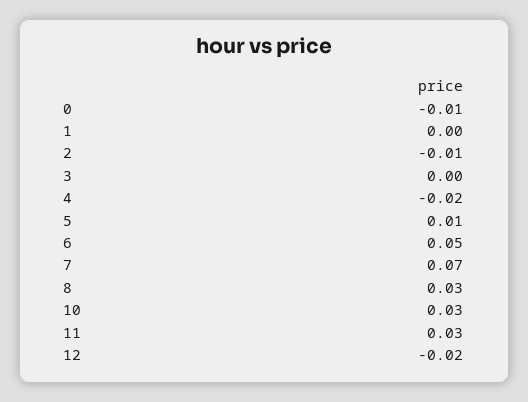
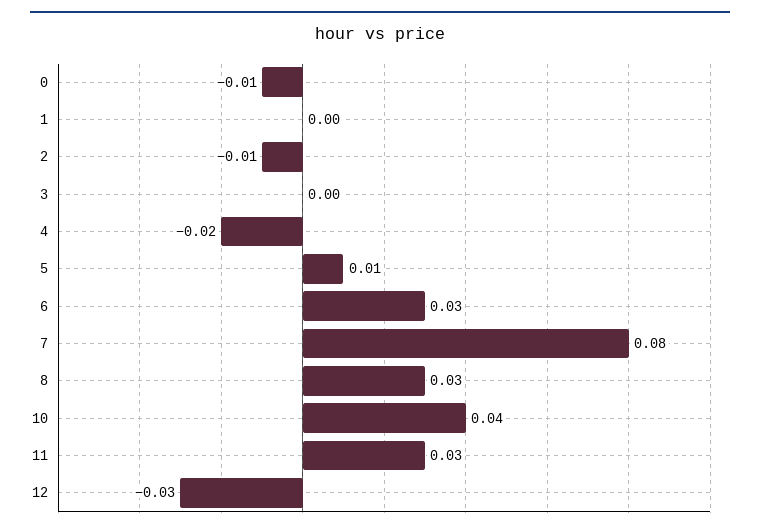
6: 0.05 -> 0.03
7: 0.07 -> 0.08
10: 0.03 -> 0.04
12: -0.02 -> -0.03

